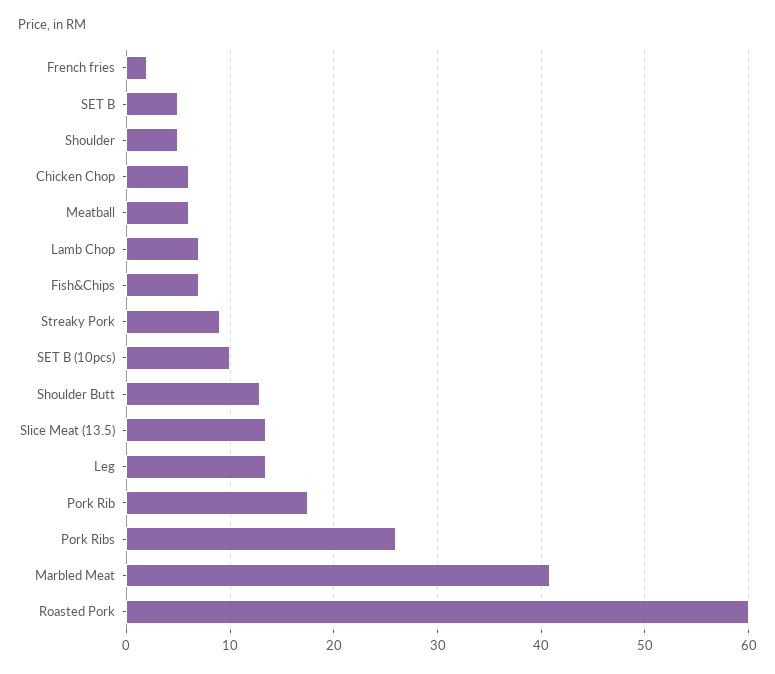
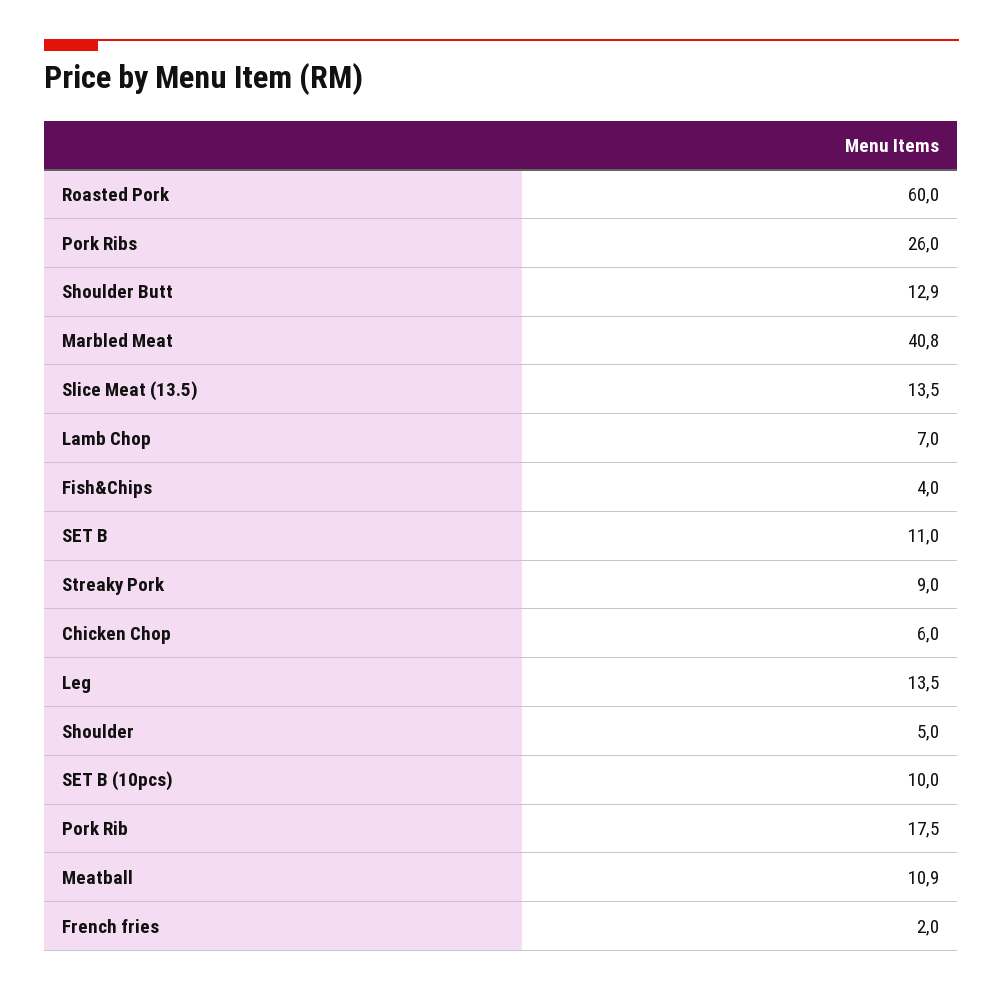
SET B: 5 -> 11
Meatball: 6 -> 10.9
Fish&Chips: 7 -> 4

